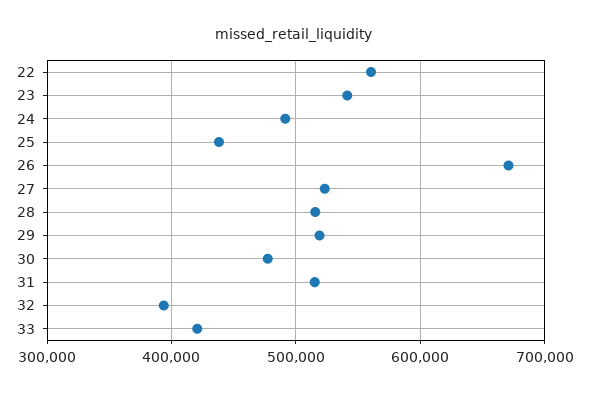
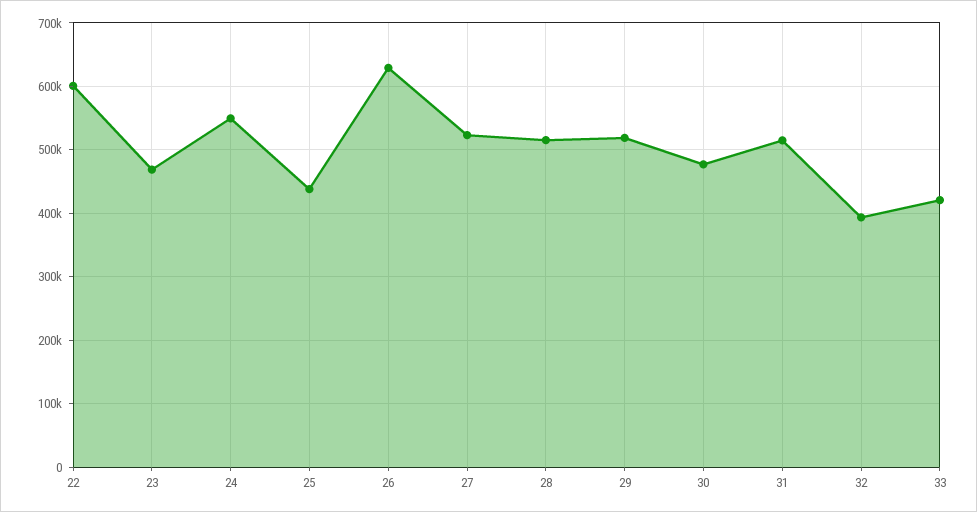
22: 560000 -> 600000
23: 540000 -> 470000
24: 490000 -> 550000
26: 670000 -> 630000

